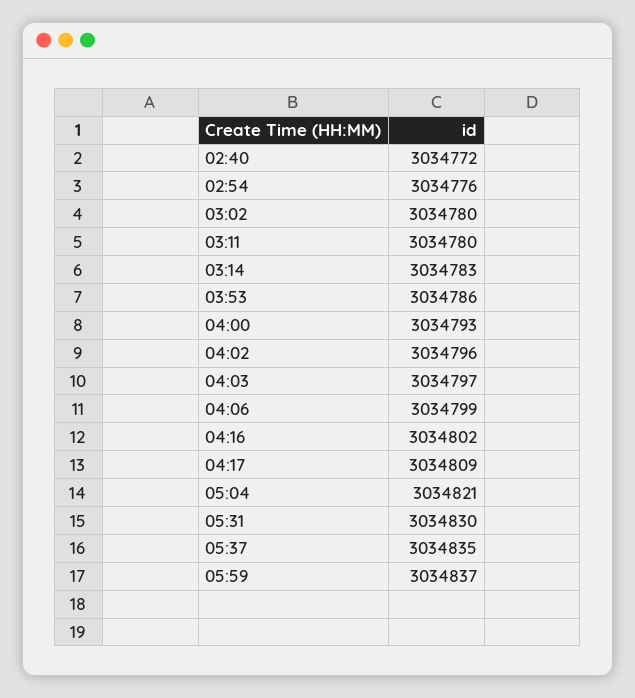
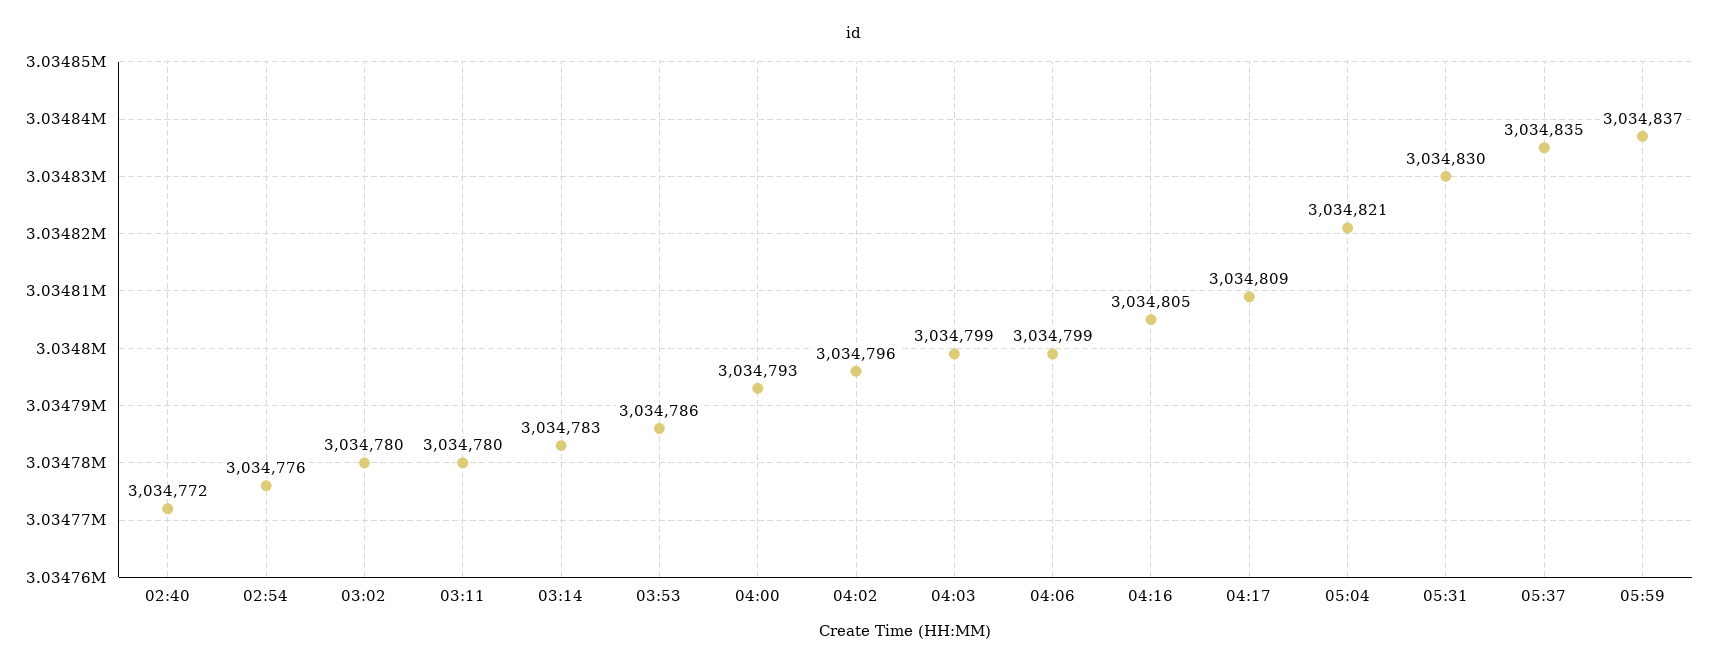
04:03: 3034797 -> 3034799
04:16: 3034802 -> 3034805

